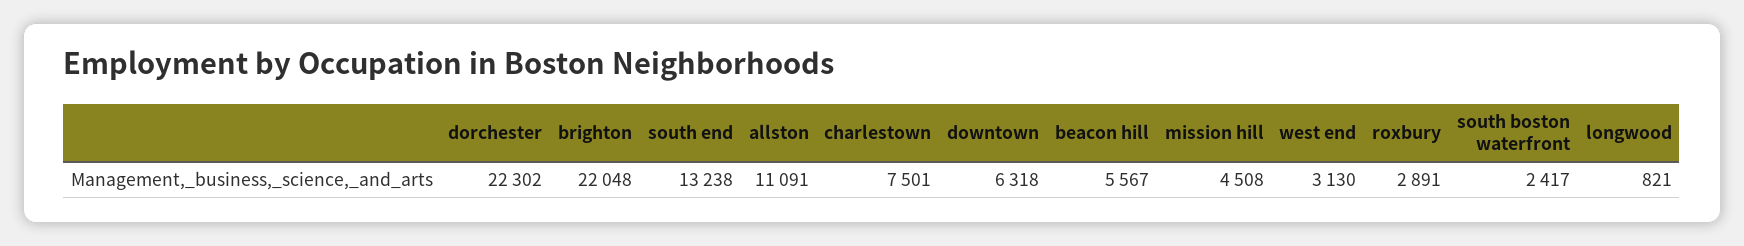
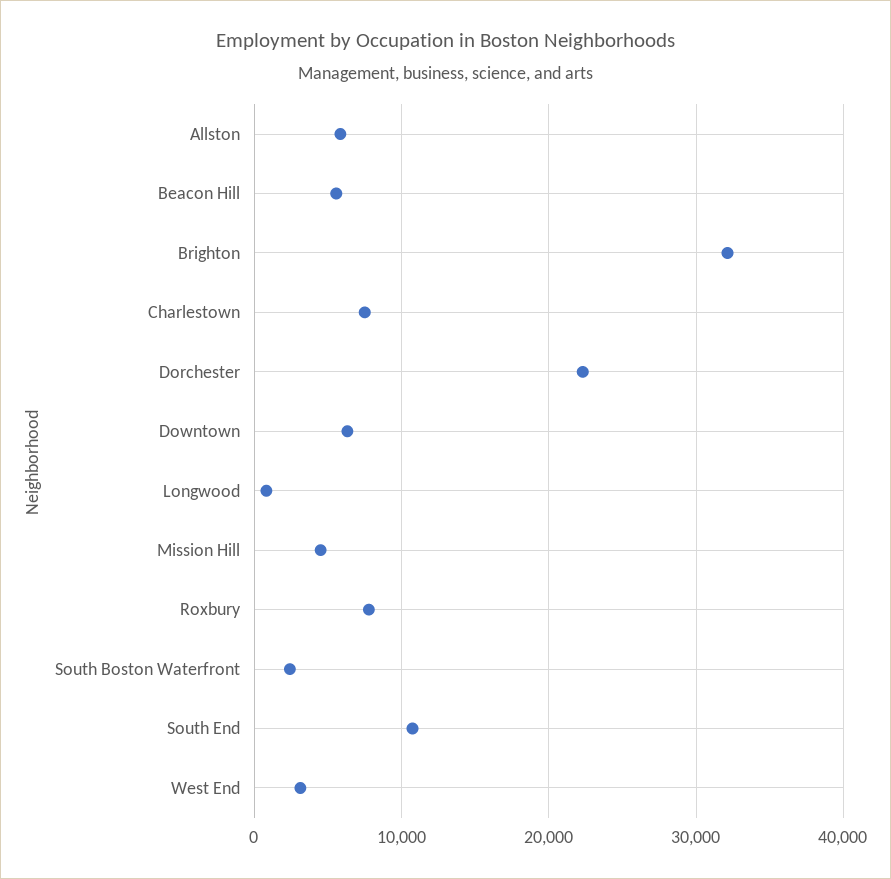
brighton: 22048 -> 32000
south end: 13238 -> 11000
allston: 11091 -> 6000
roxbury: 2891 -> 8000

